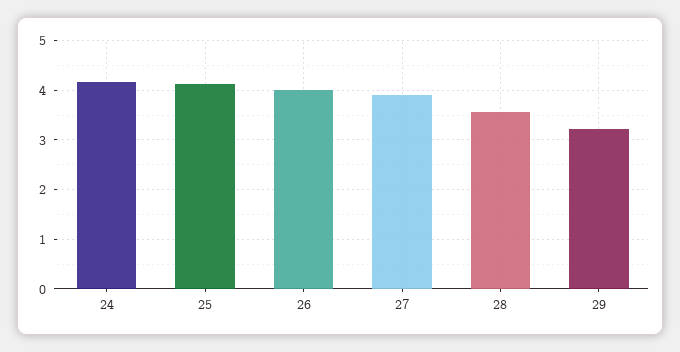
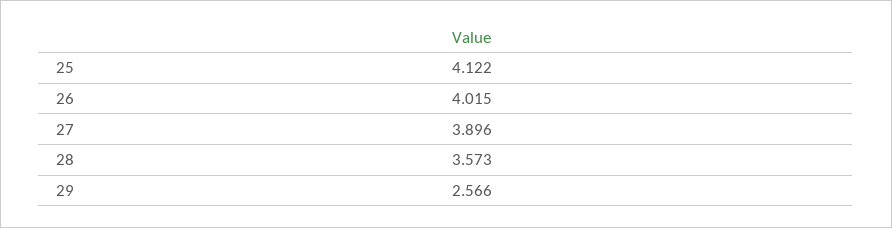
24: 4.2 -> none
29: 3.2 -> 2.566

